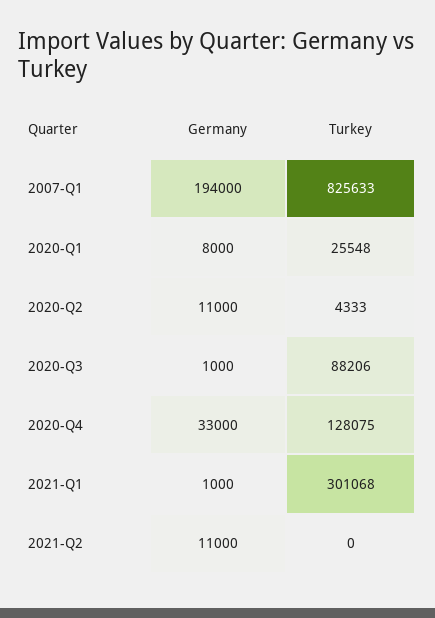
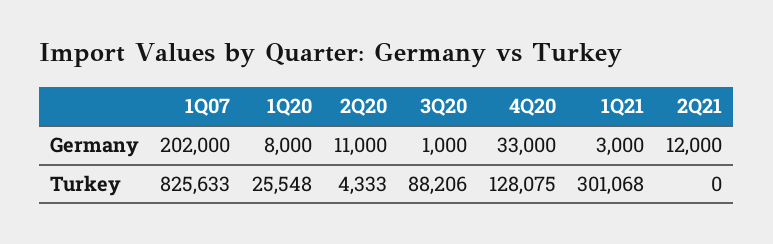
Germany, 2007-Q1: 194000 -> 202000
Germany, 2021-Q1: 1000 -> 3000
Germany, 2021-Q2: 11000 -> 12000

